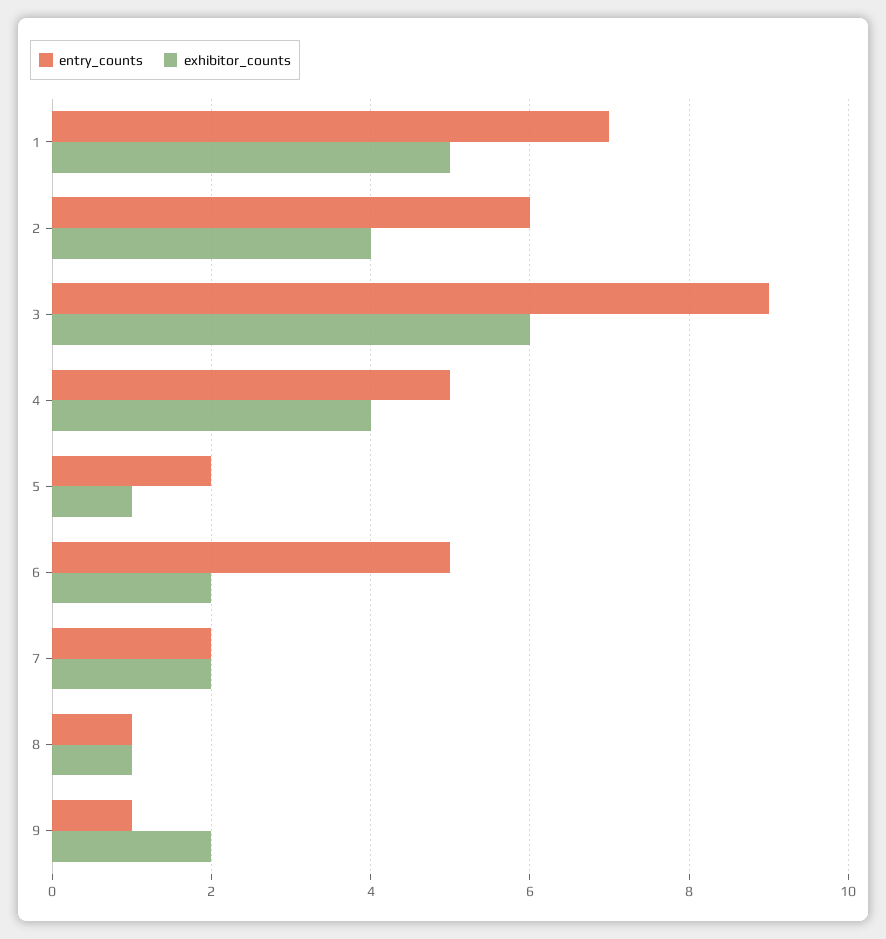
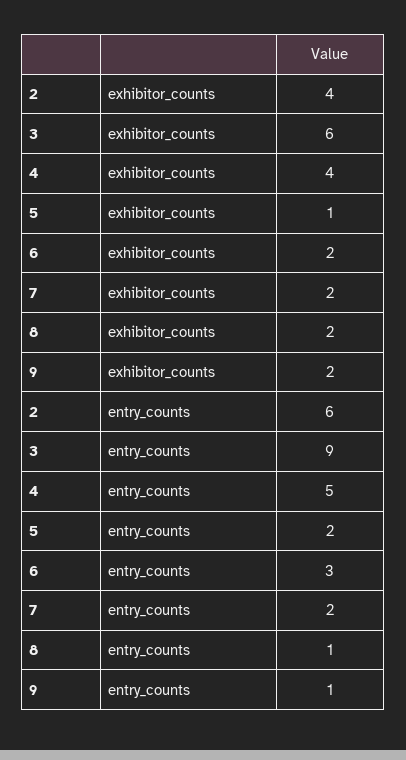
entry_counts, 1: 7 -> none
exhibitor_counts, 1: 5 -> none
entry_counts, 6: 5 -> 3
exhibitor_counts, 8: 1 -> 2

